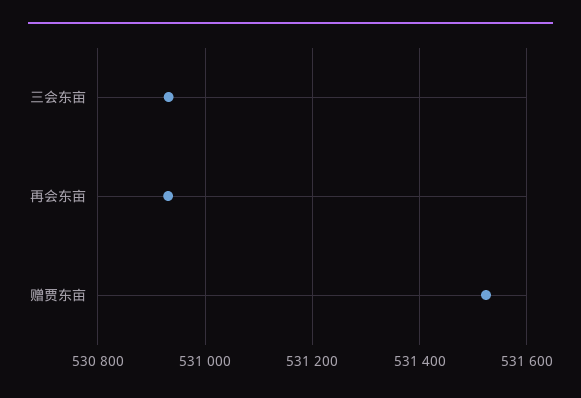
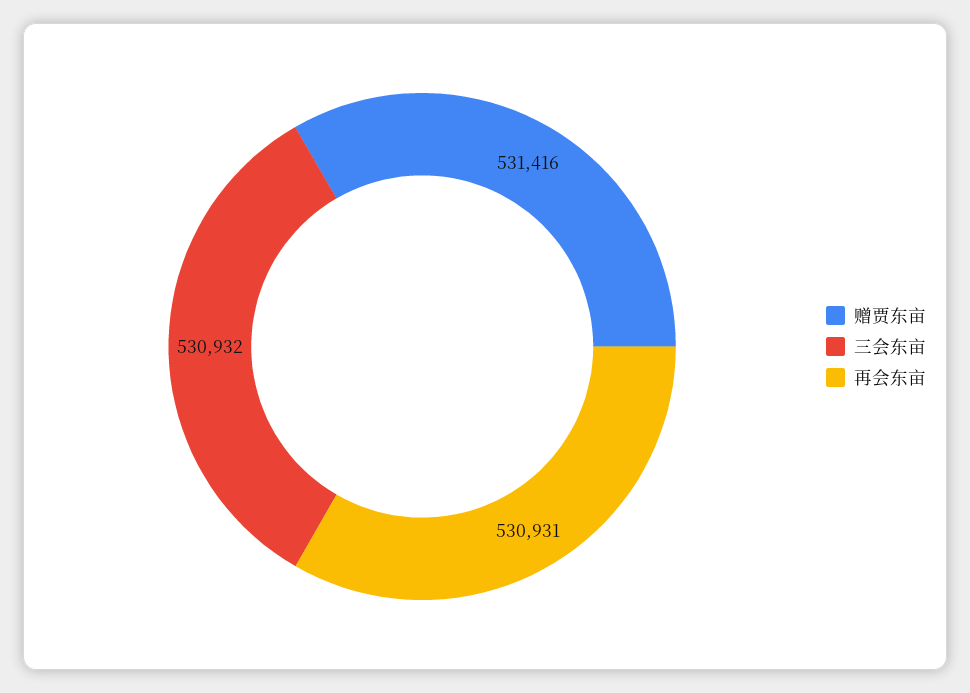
赠贾东亩: 531520 -> 531416

